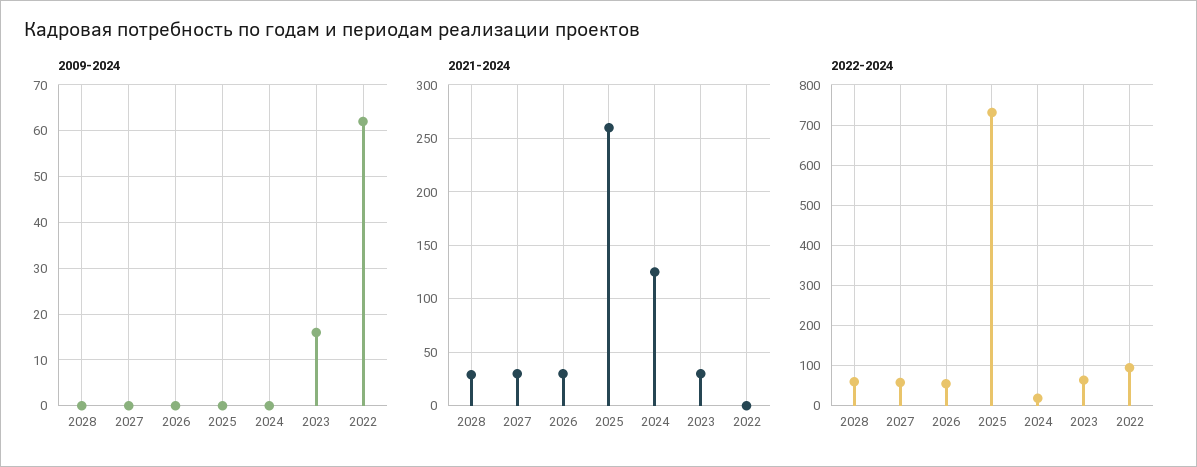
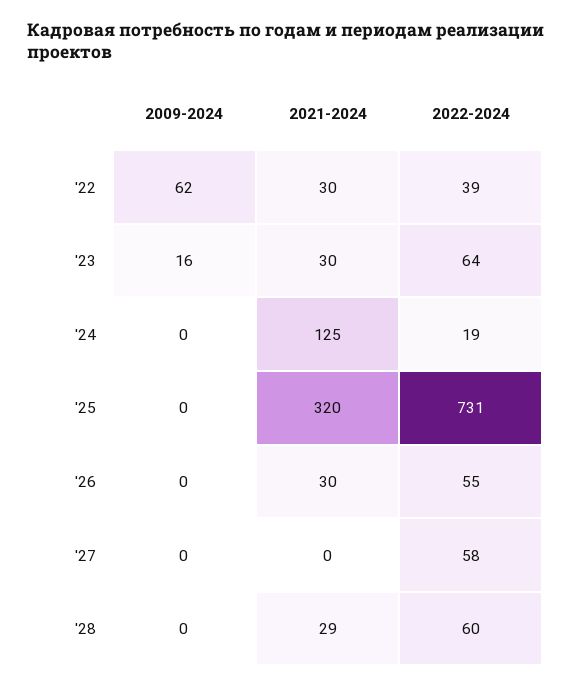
2021-2024, 2027: 30 -> 0
2021-2024, 2025: 260 -> 320
2021-2024, 2022: 0 -> 30
2022-2024, 2022: 100 -> 39

